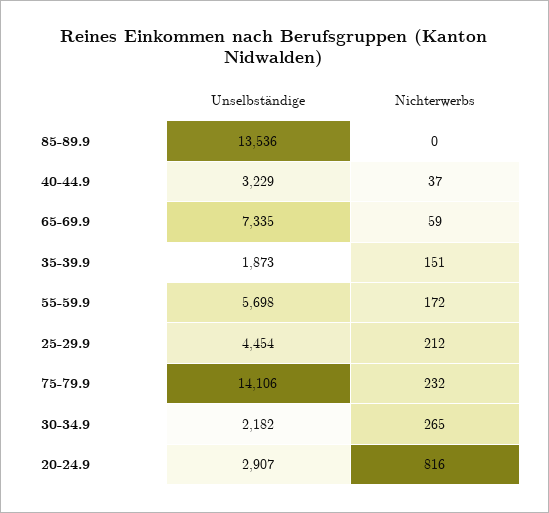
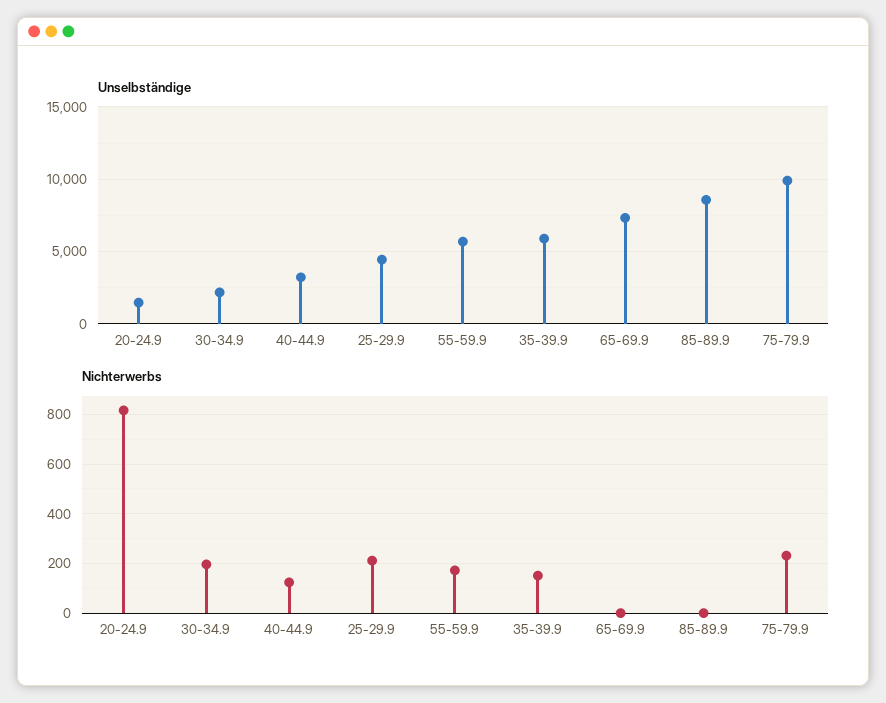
Unselbständige, 85-89.9: 13536 -> 8500
Nichterwerbs, 40-44.9: 37 -> 125
Nichterwerbs, 65-69.9: 59 -> 0
Unselbständige, 35-39.9: 1873 -> 6000
Unselbständige, 75-79.9: 14106 -> 10000
Nichterwerbs, 30-34.9: 265 -> 200
Unselbständige, 20-24.9: 2907 -> 1500

